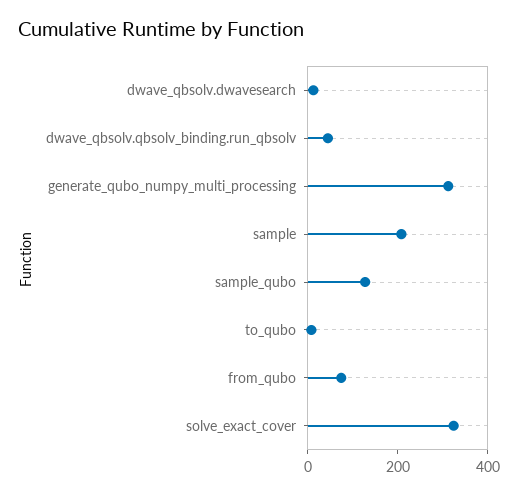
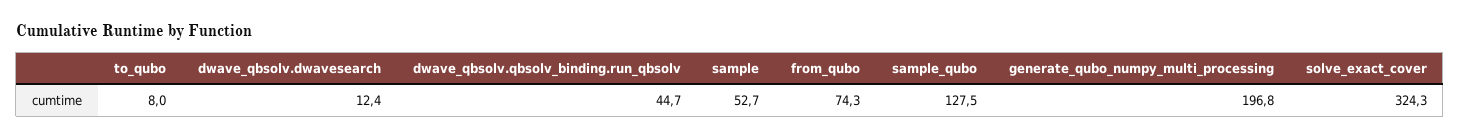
generate_qubo_numpy_multi_processing: 300 -> 196.8
sample: 200 -> 52.7

